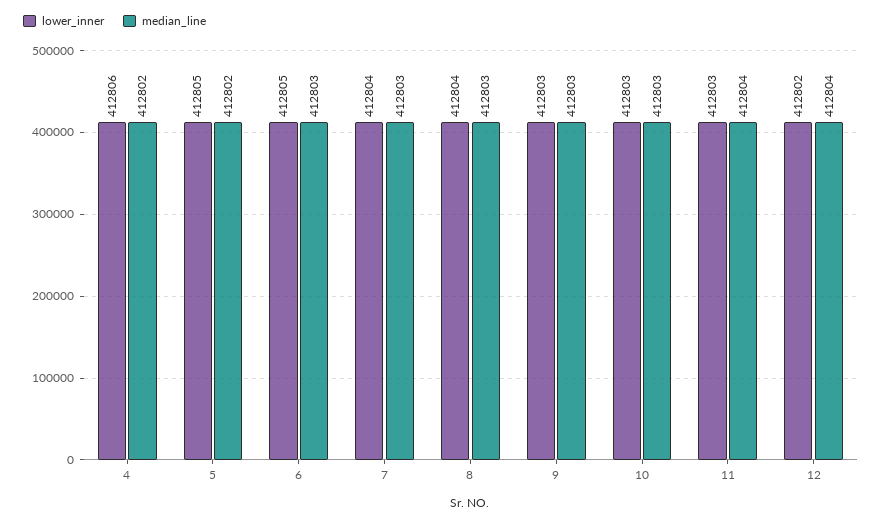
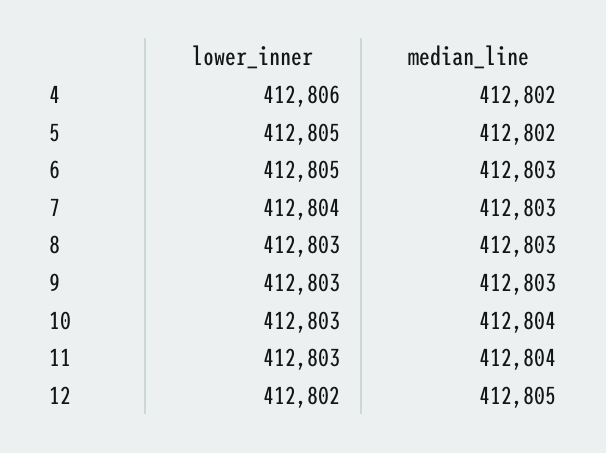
lower_inner, 8: 412804 -> 412803
median_line, 10: 412803 -> 412804
median_line, 12: 412804 -> 412805

